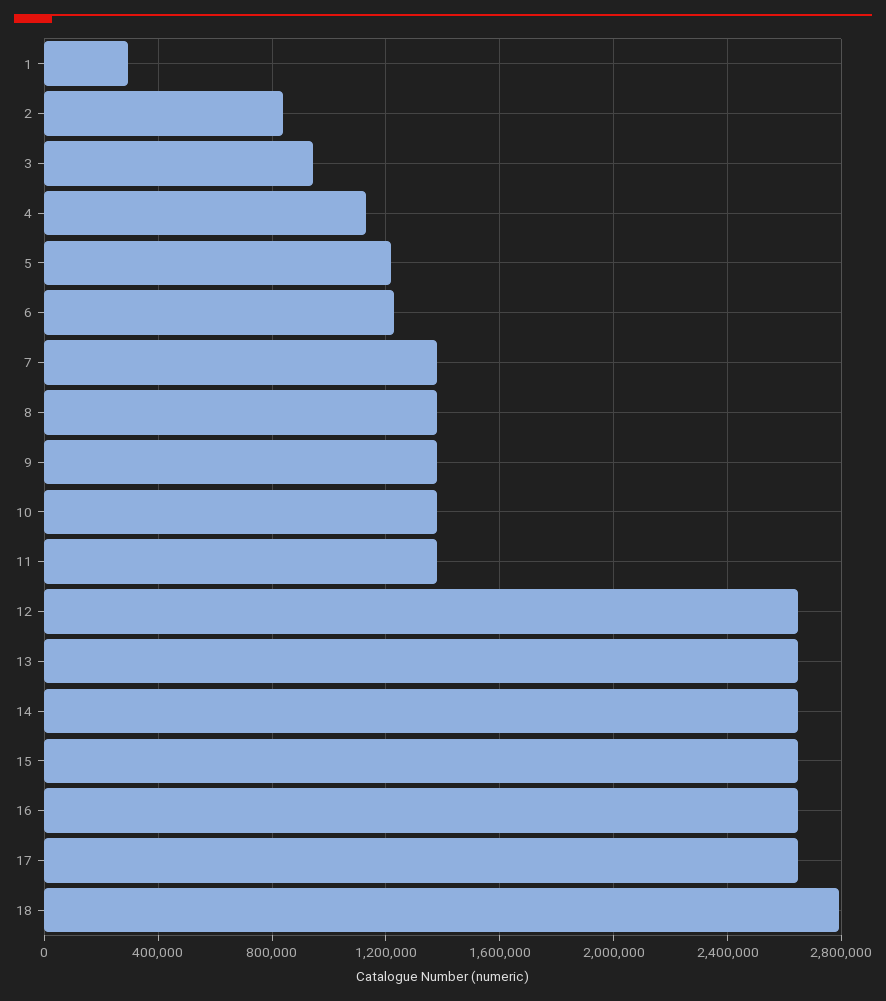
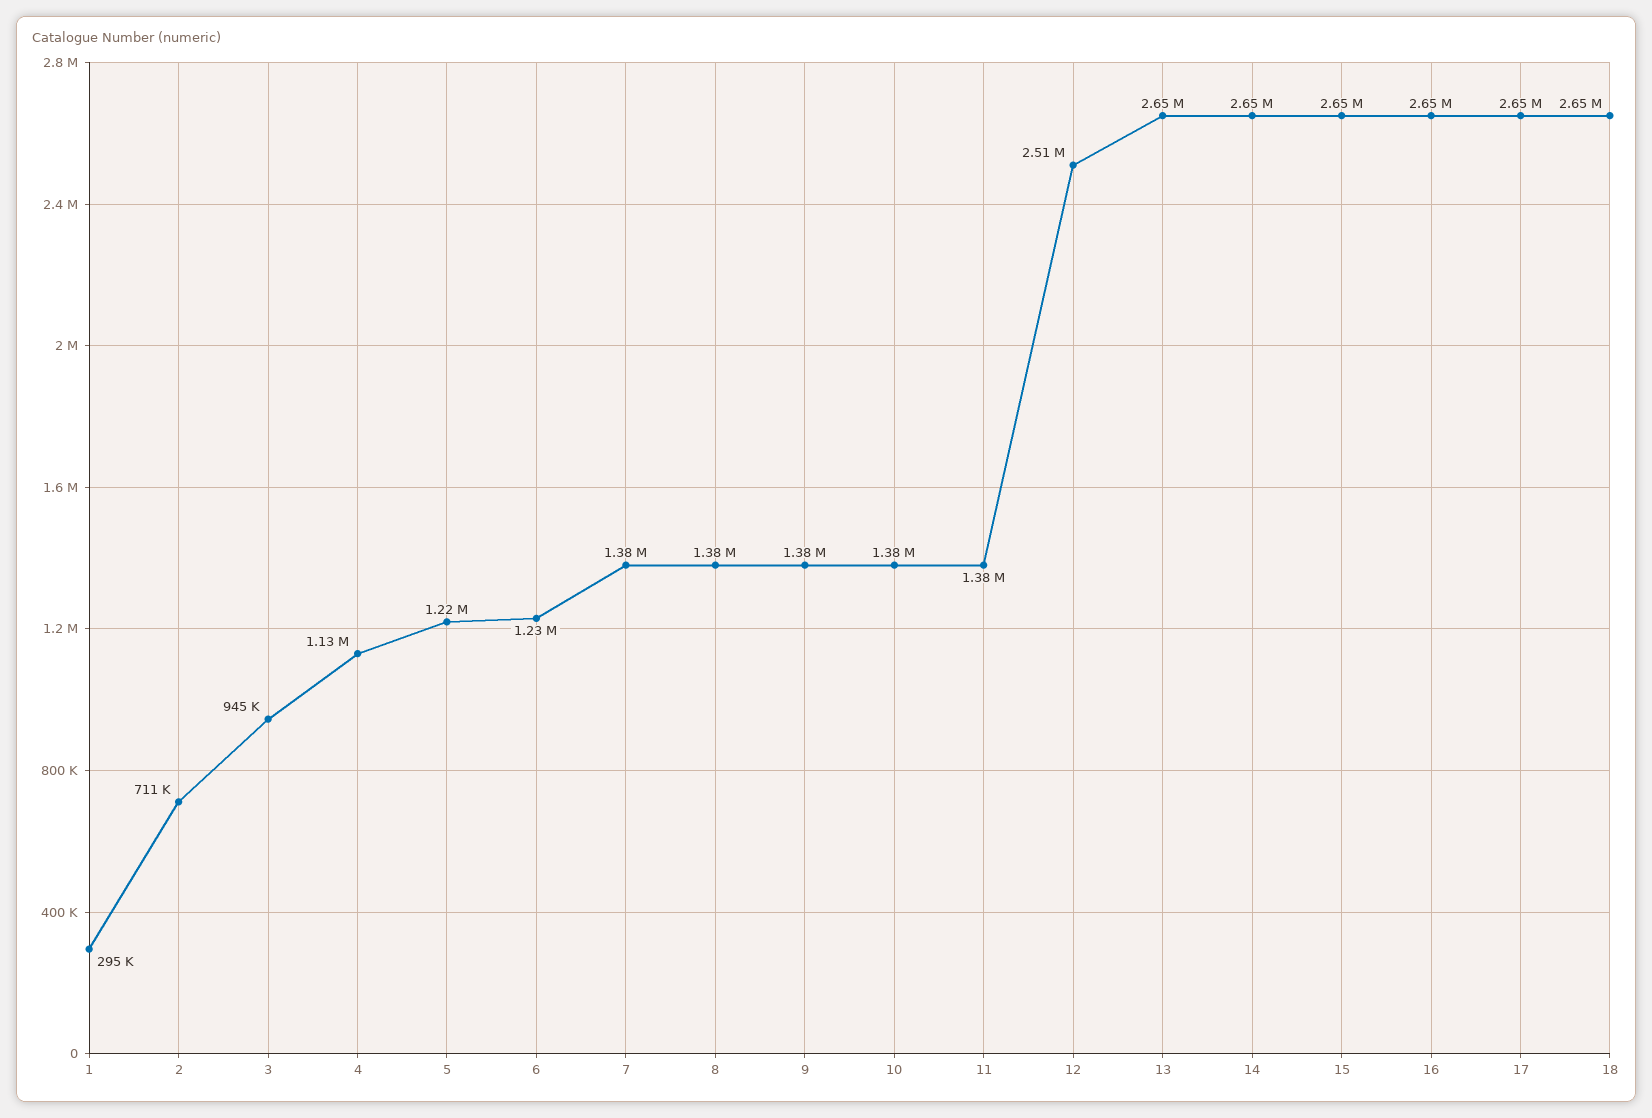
2: 850000 -> 711000
12: 2650000 -> 2510000
18: 2800000 -> 2650000

